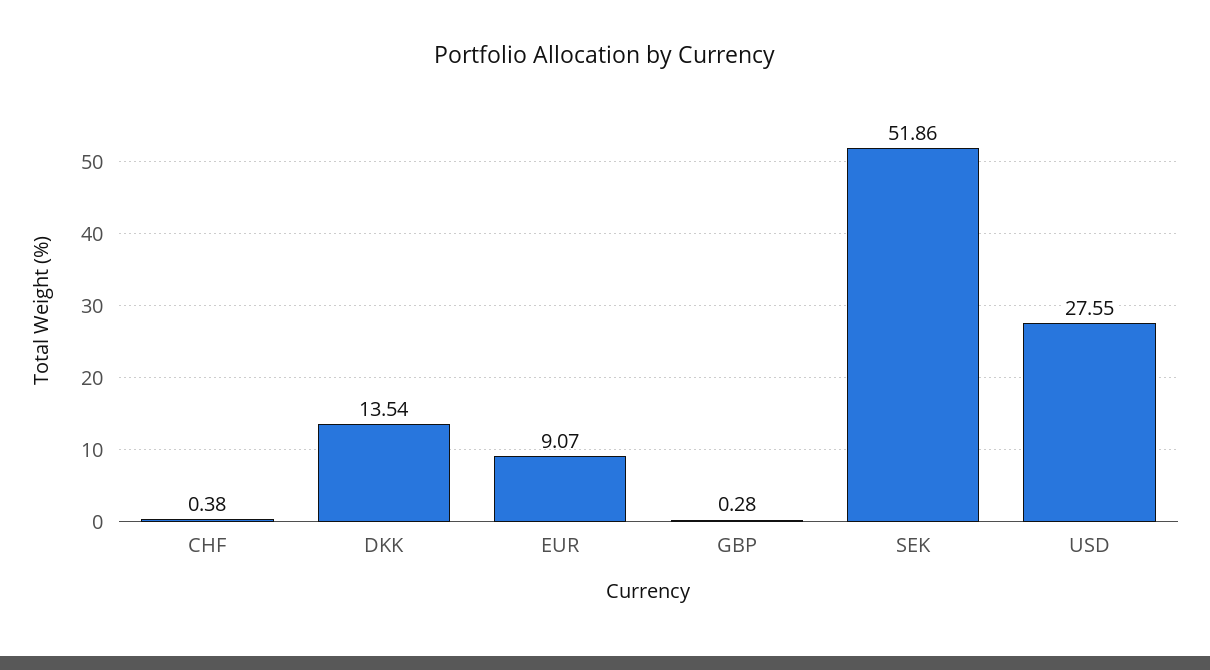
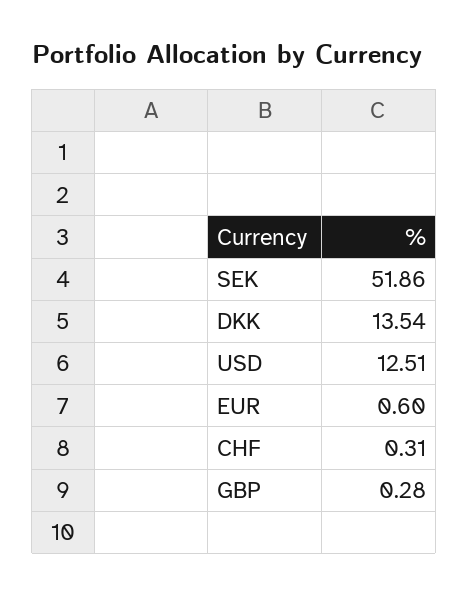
CHF: 0.38 -> 0.31
EUR: 9.07 -> 0.6
USD: 27.55 -> 12.51

